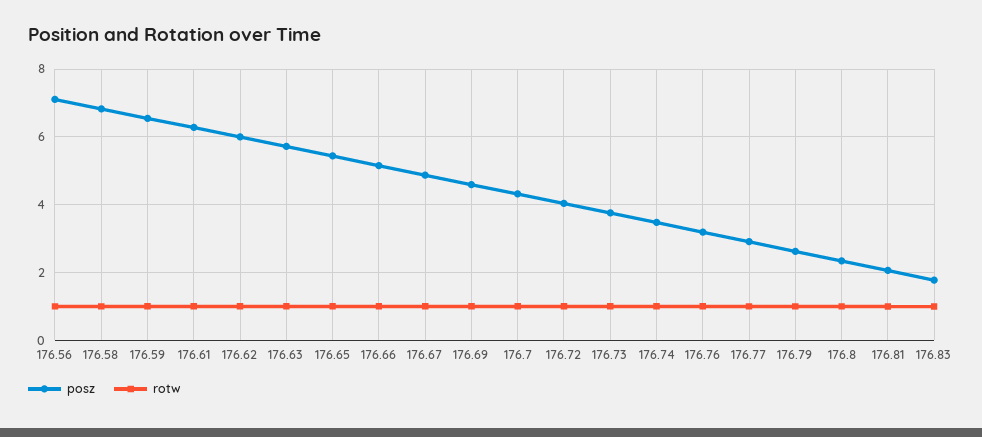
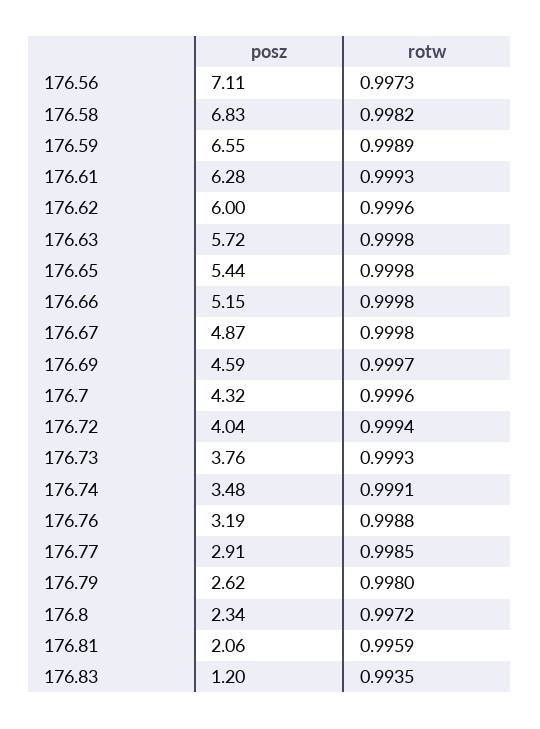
posz, 176.83: 1.8 -> 1.2

